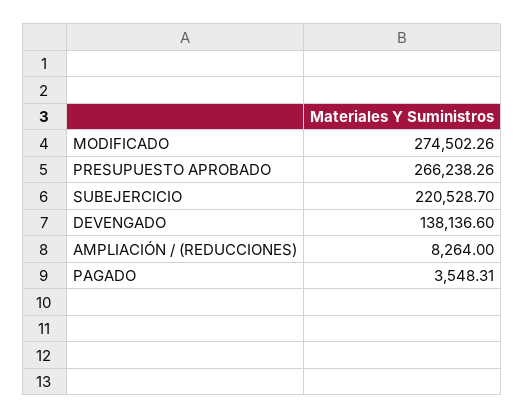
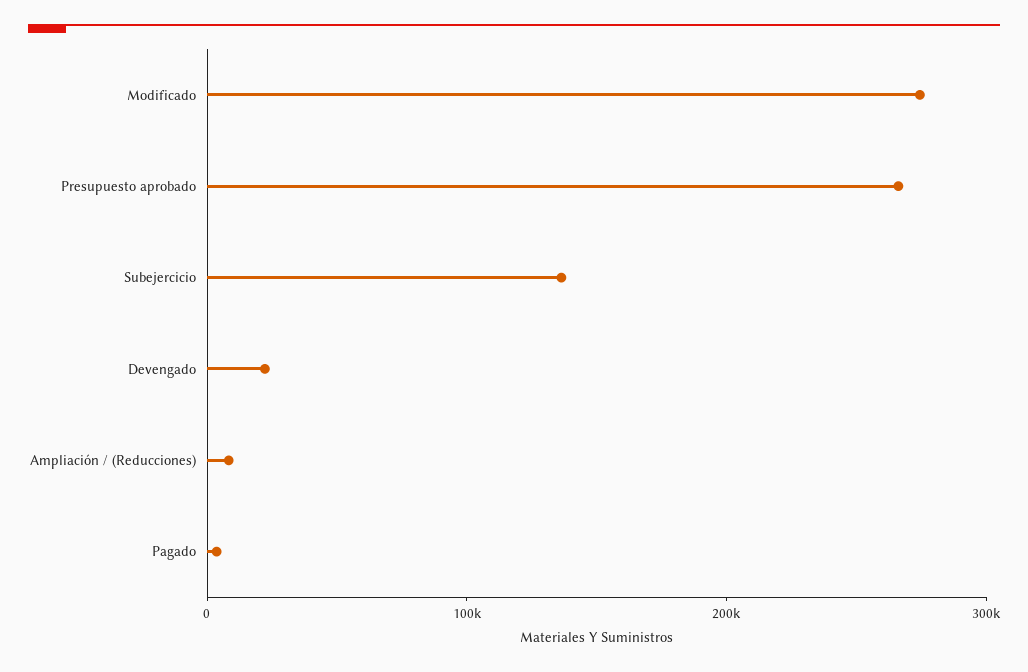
SUBEJERCICIO: 220528.7 -> 140000
DEVENGADO: 138136.6 -> 20000

